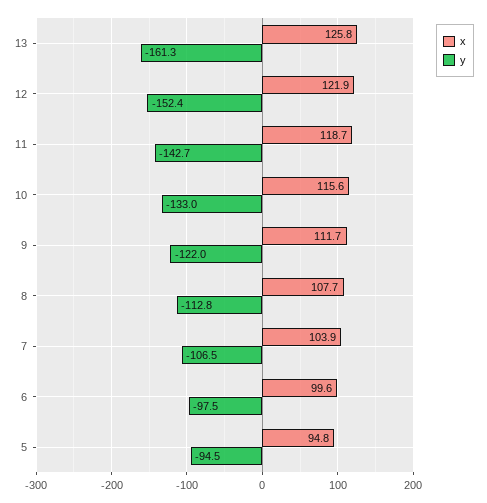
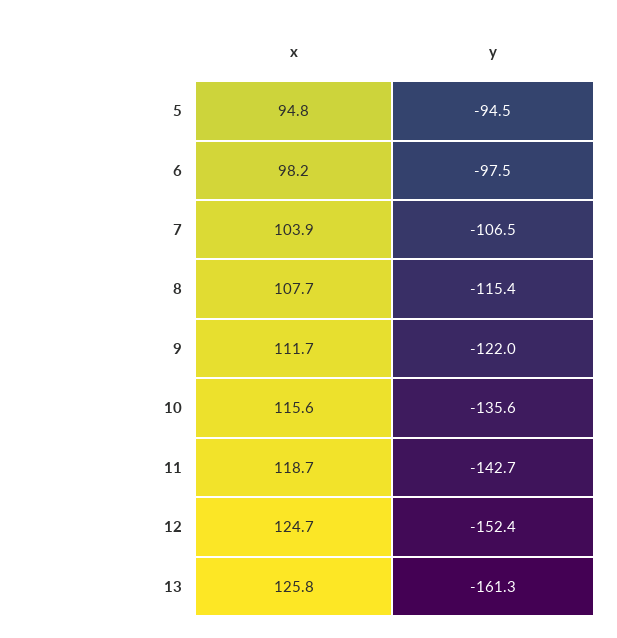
x, 12: 121.9 -> 124.7
y, 10: -133 -> -135.6
y, 8: -112.8 -> -115.4
x, 6: 99.6 -> 98.2

